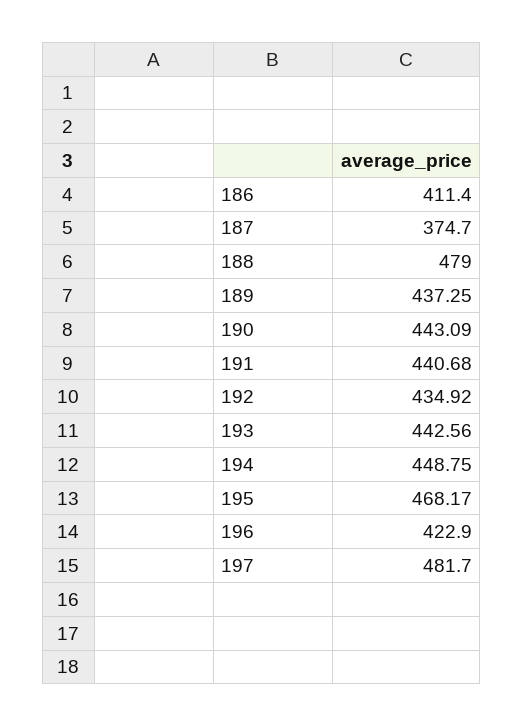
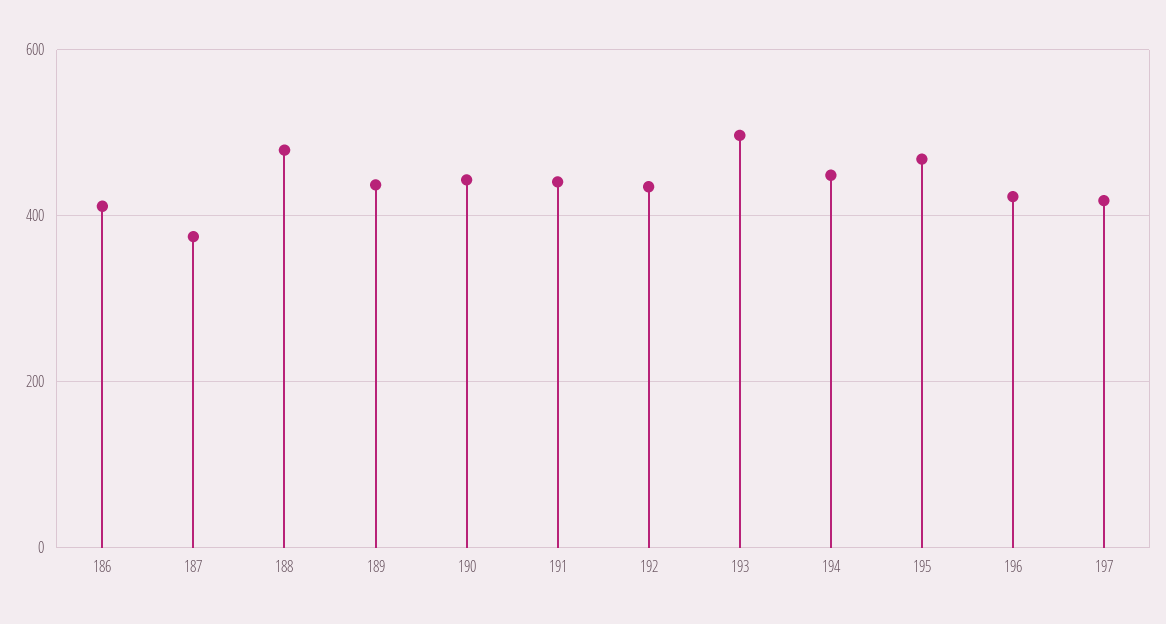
193: 442.56 -> 500
197: 481.7 -> 420

